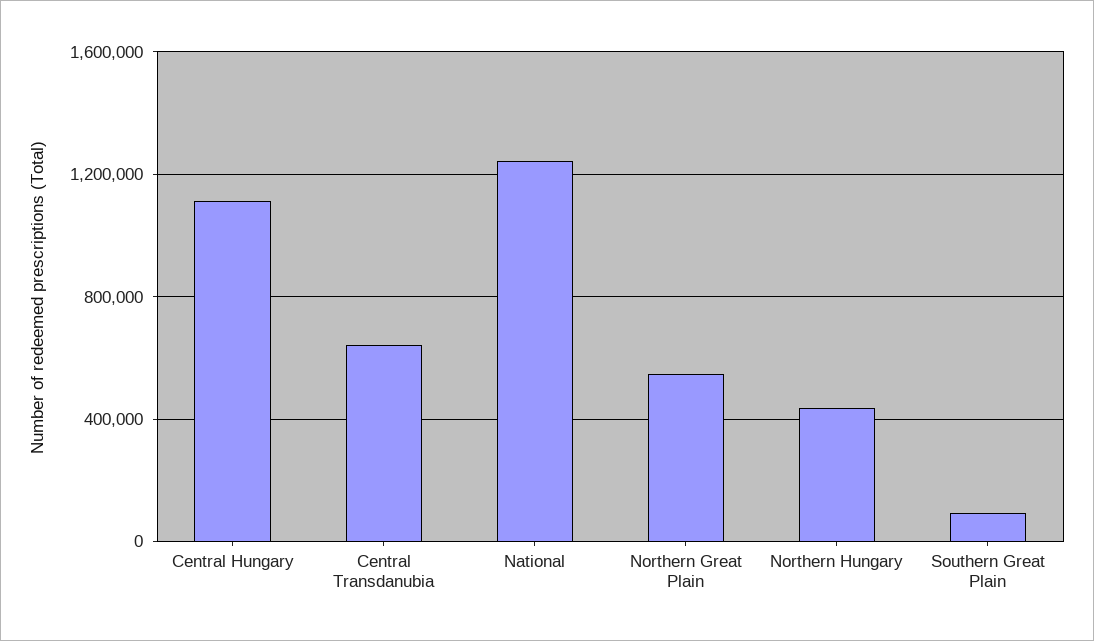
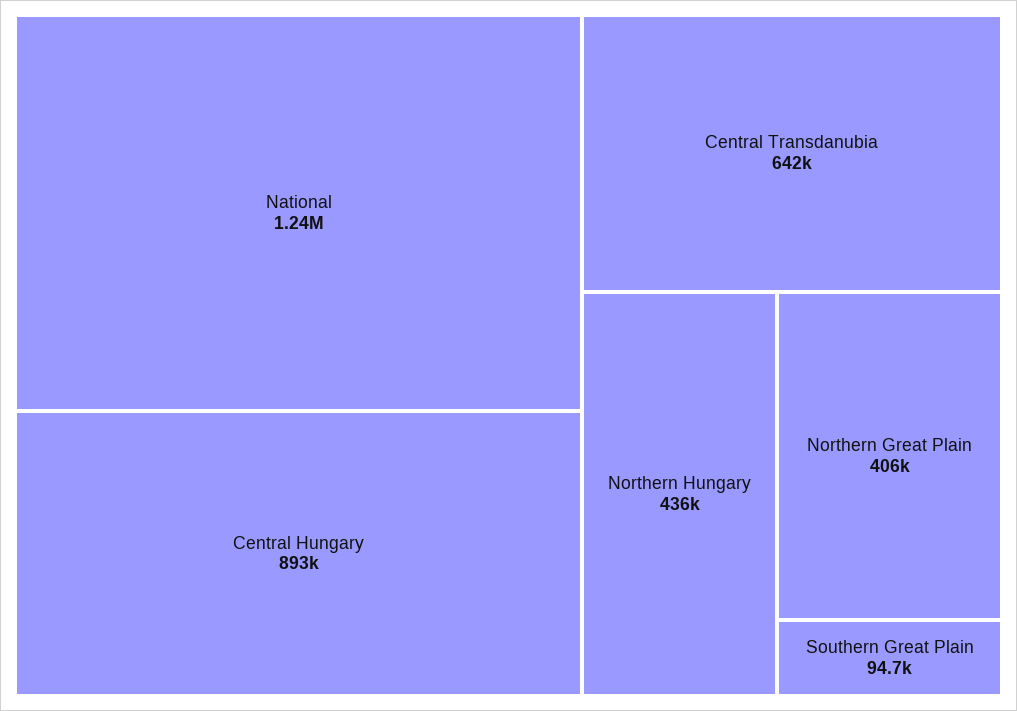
Central Hungary: 1100000 -> 893000
Northern Great Plain: 550000 -> 406000

